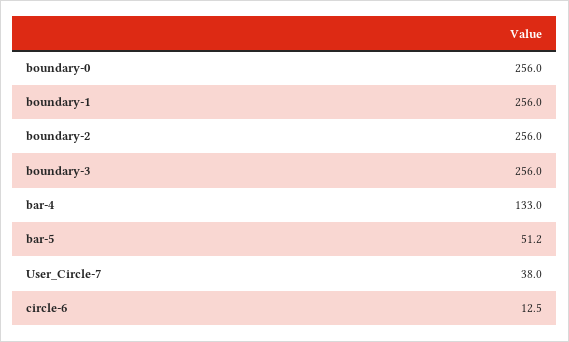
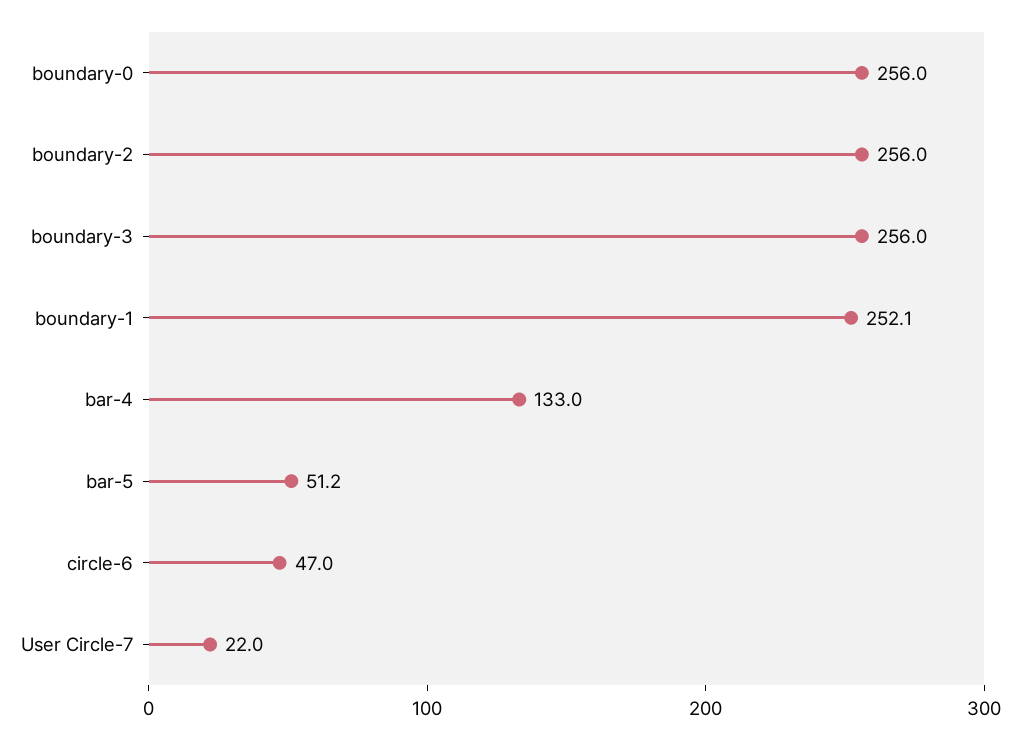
boundary-1: 256 -> 252.1
User_Circle-7: 38 -> 22
circle-6: 12.5 -> 47

